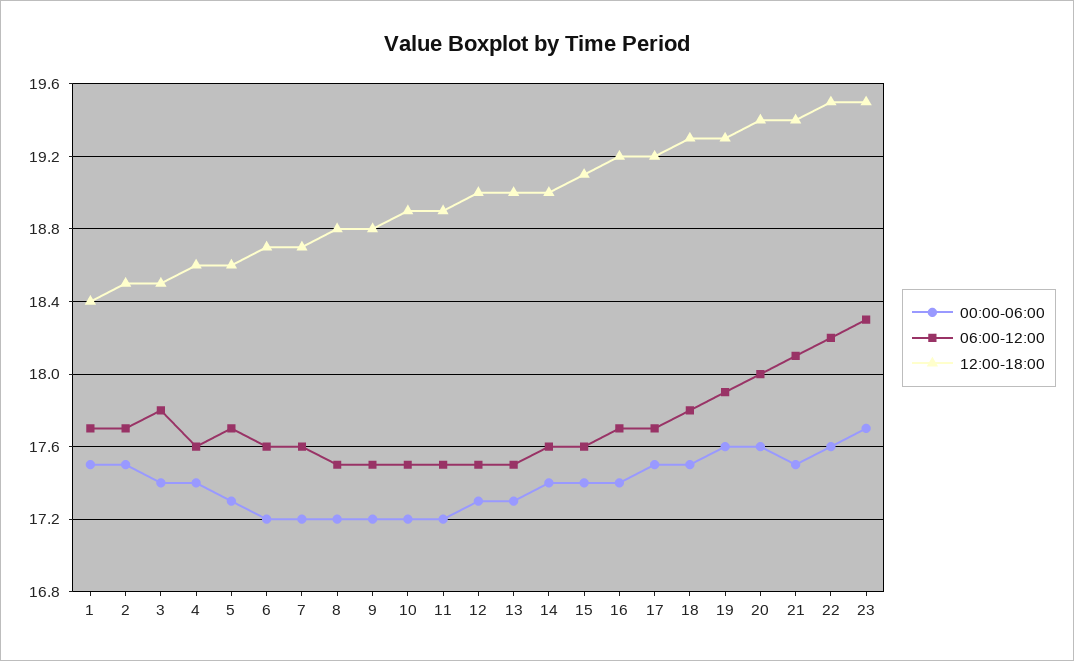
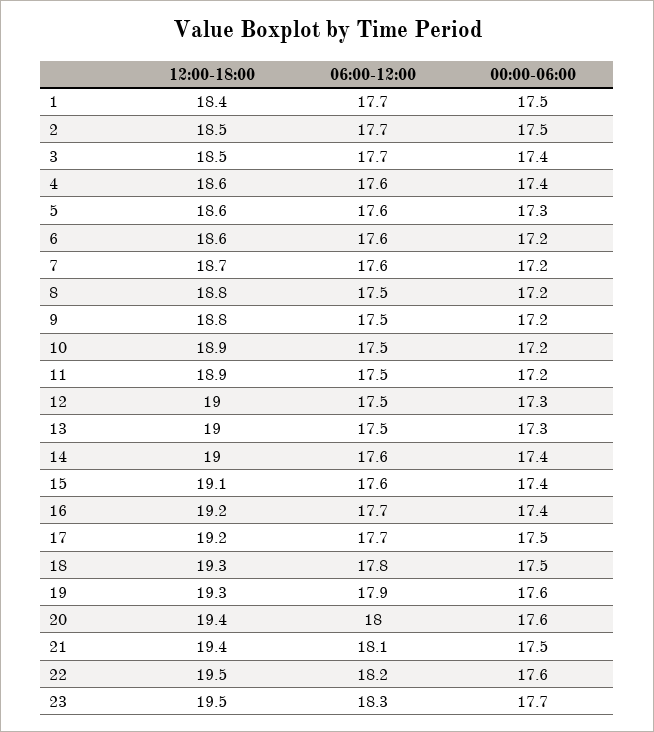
06:00-12:00, 3: 17.8 -> 17.7
06:00-12:00, 5: 17.7 -> 17.6
12:00-18:00, 6: 18.7 -> 18.6

